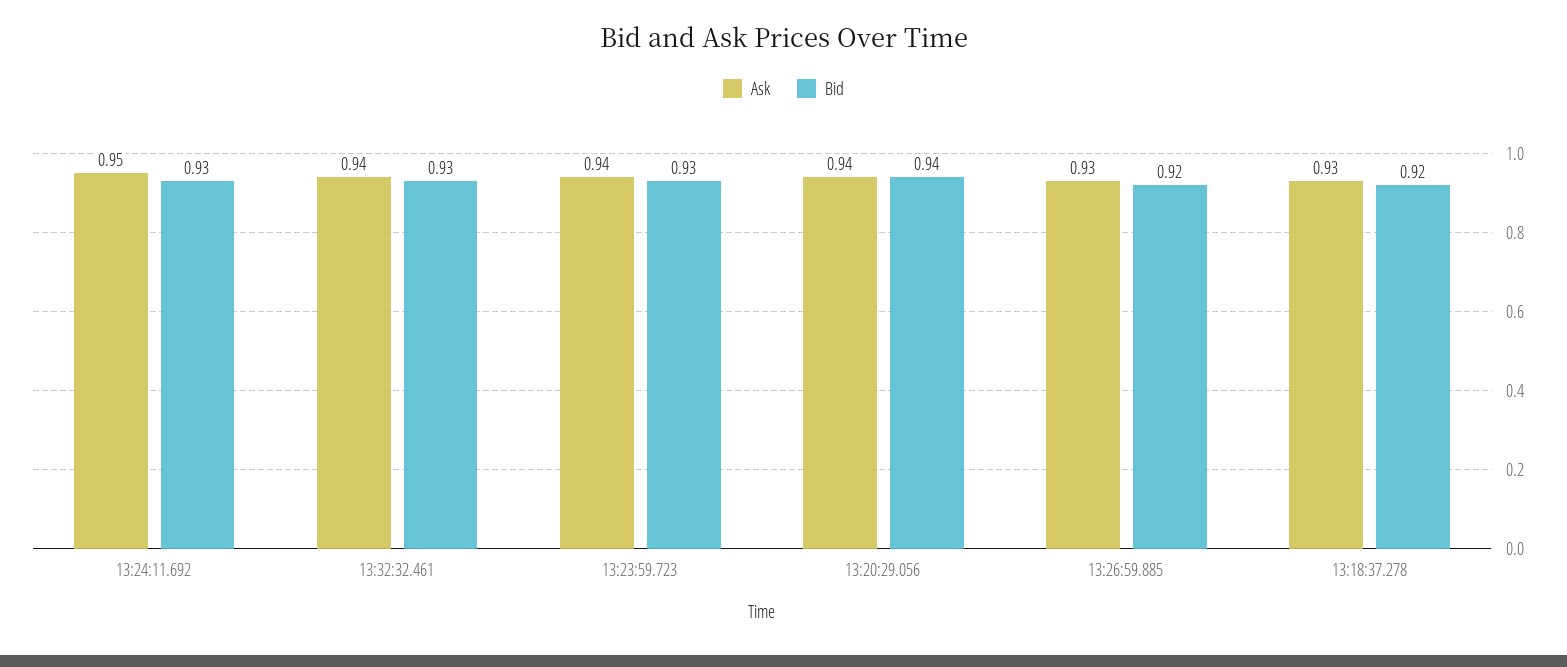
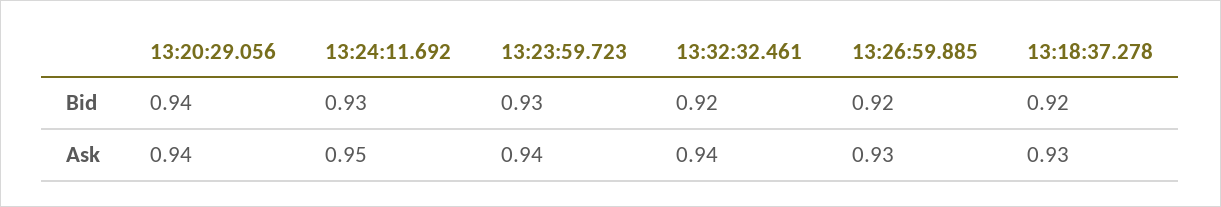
Bid, 13:32:32.461: 0.93 -> 0.92

